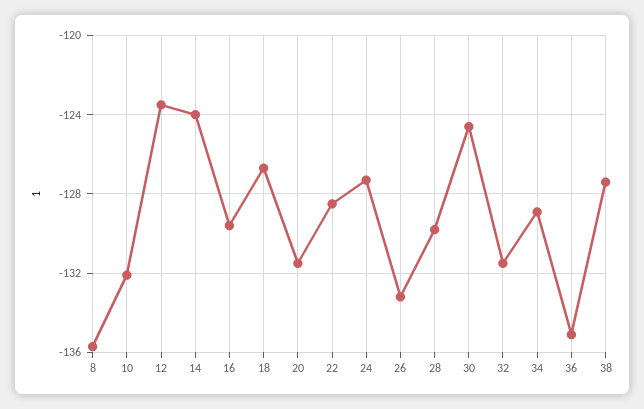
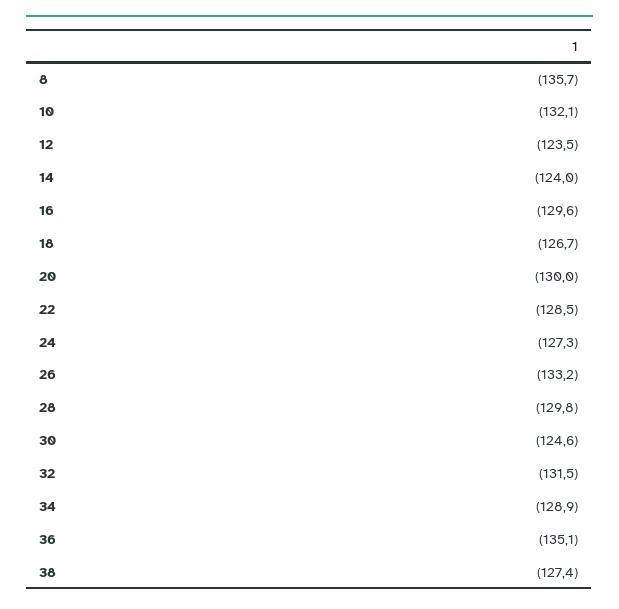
20: -131.5 -> -130

